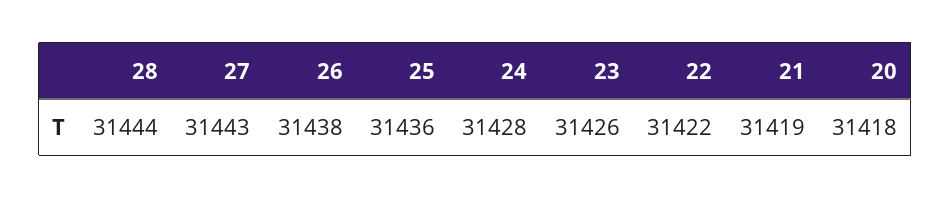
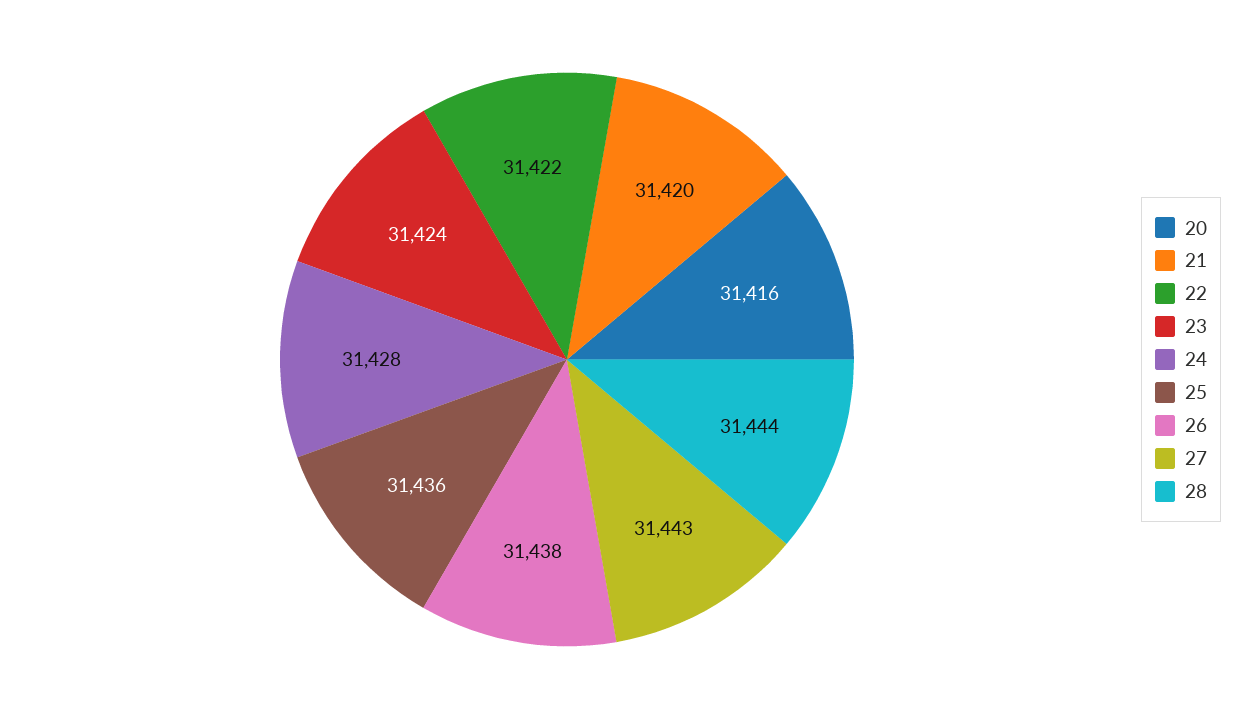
23: 31426 -> 31424
21: 31419 -> 31420
20: 31418 -> 31416

